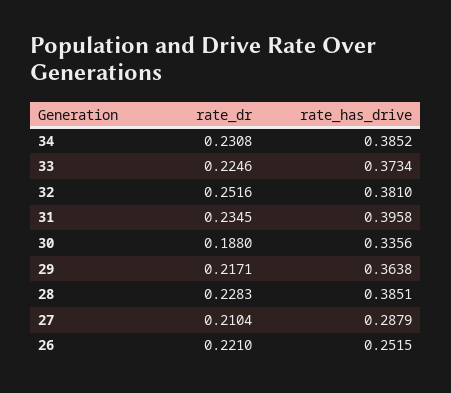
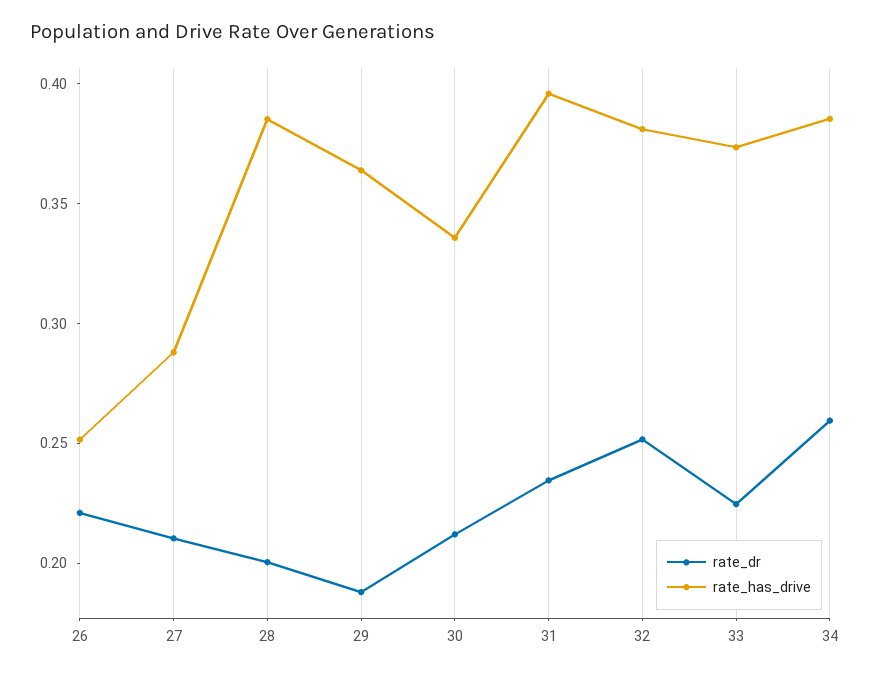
rate_dr, 34: 0.2308 -> 0.26
rate_dr, 30: 0.188 -> 0.21
rate_dr, 29: 0.2171 -> 0.19
rate_dr, 28: 0.2283 -> 0.2

